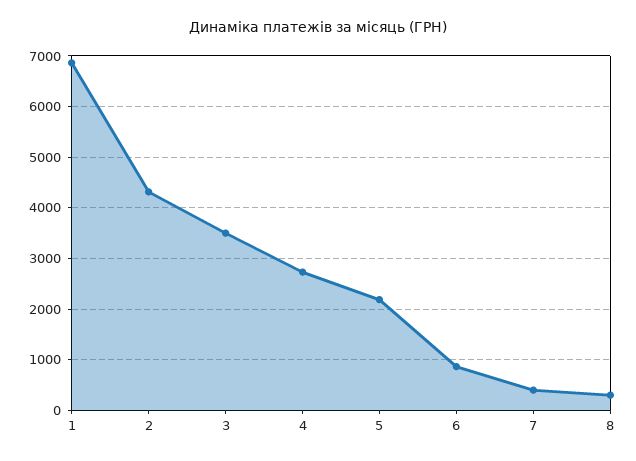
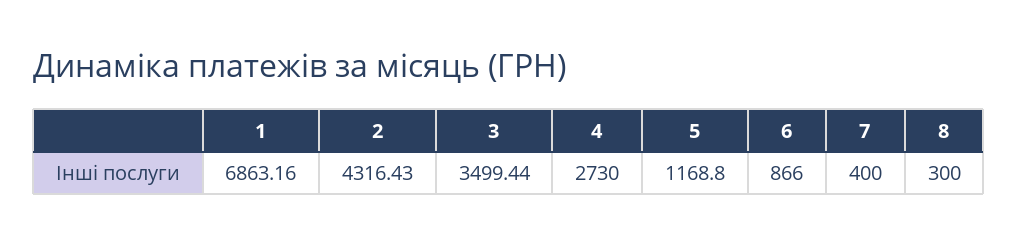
5: 2200 -> 1168.8

